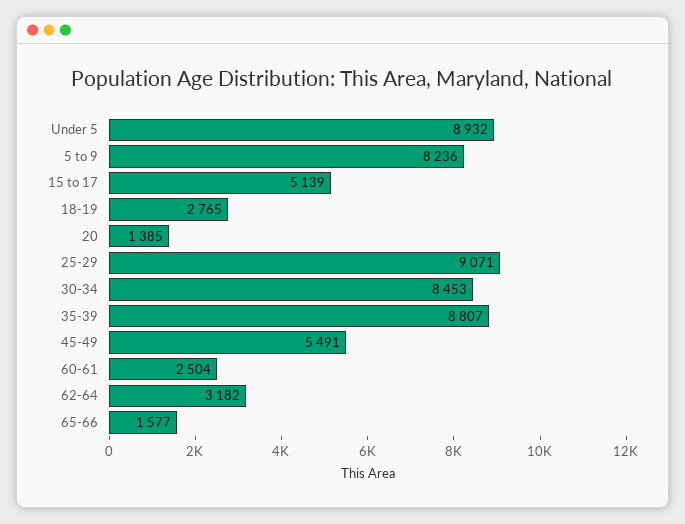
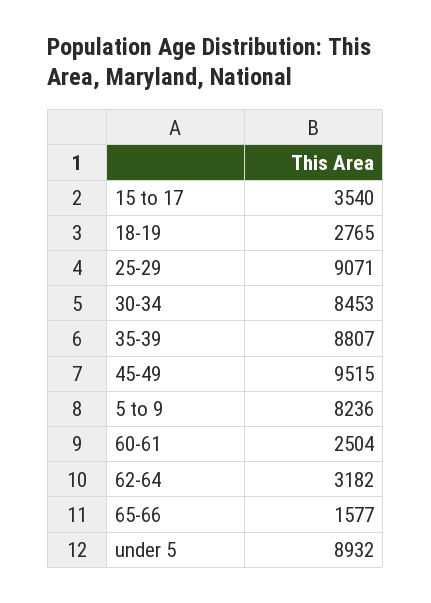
15 to 17: 5139 -> 3540
20: 1385 -> none
45-49: 5491 -> 9515

